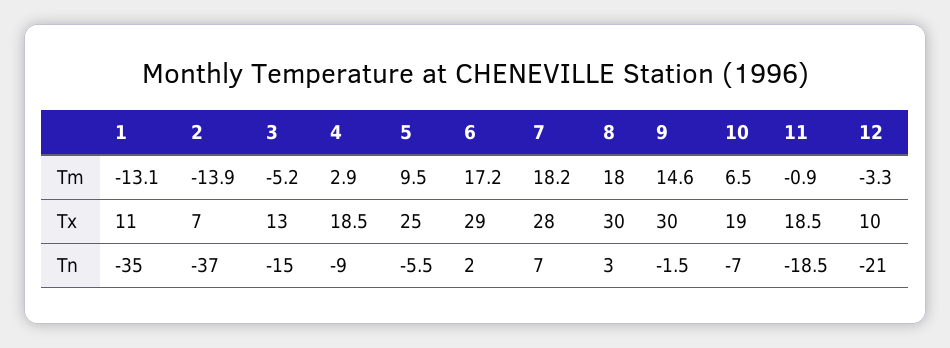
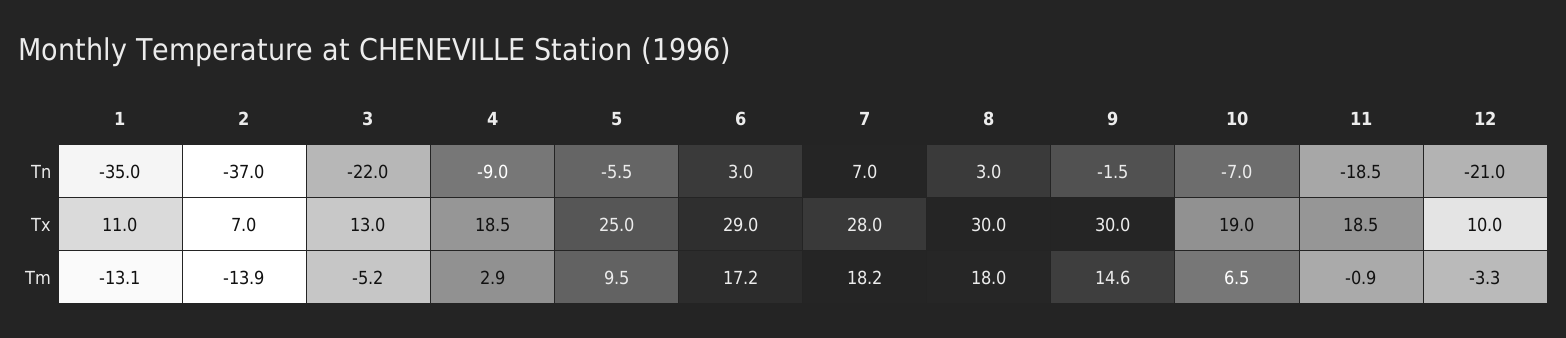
3, Tn: -15 -> -22
6, Tn: 2 -> 3

